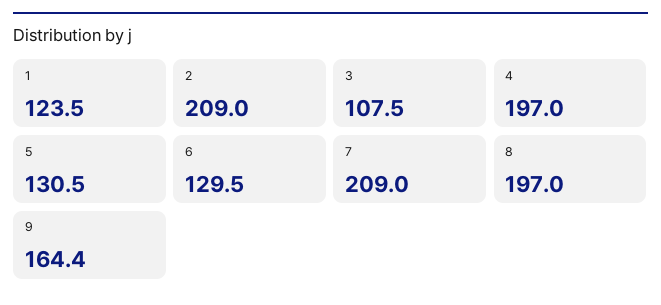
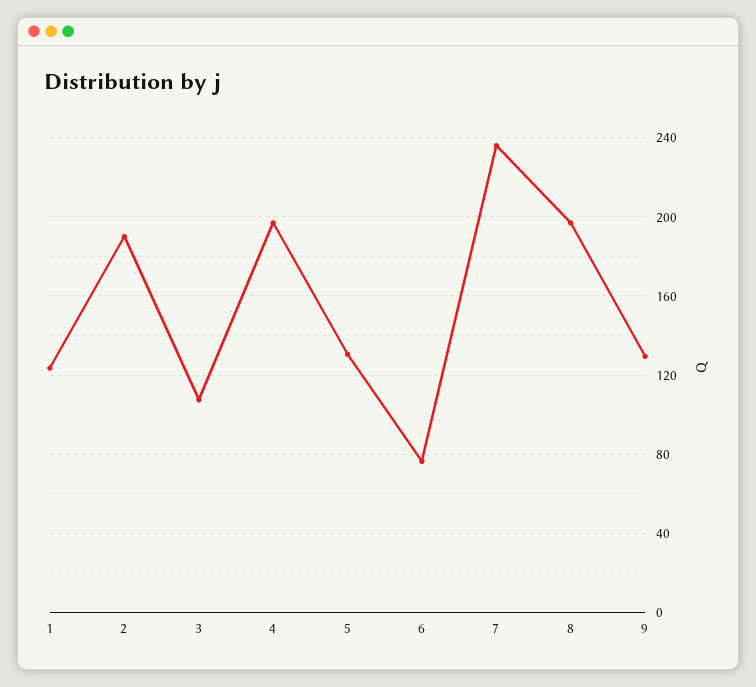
2: 209 -> 190
6: 129.5 -> 75
7: 209 -> 235
9: 164.4 -> 130

